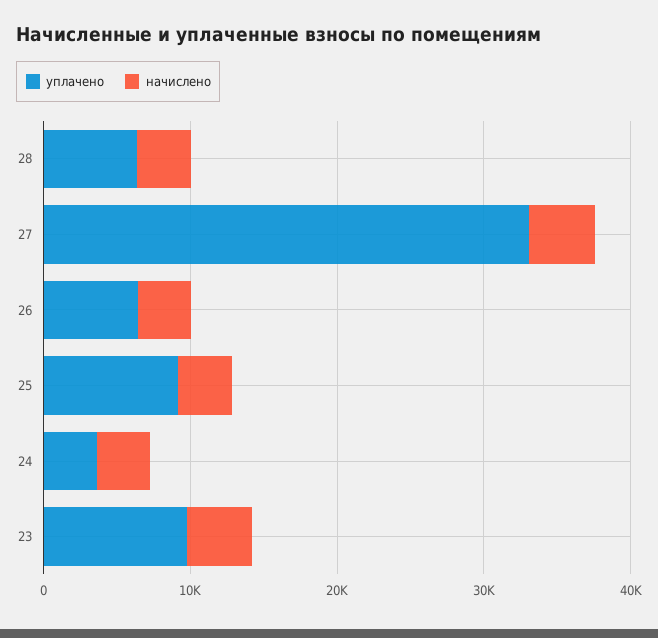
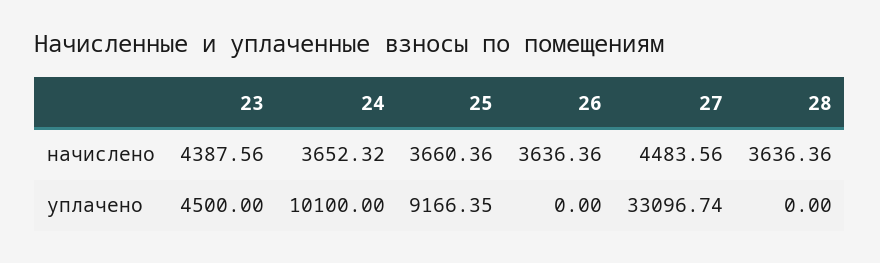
уплачено, 28: 6000 -> 0
уплачено, 26: 6000 -> 0
уплачено, 24: 4000 -> 10100
уплачено, 23: 10000 -> 4500

